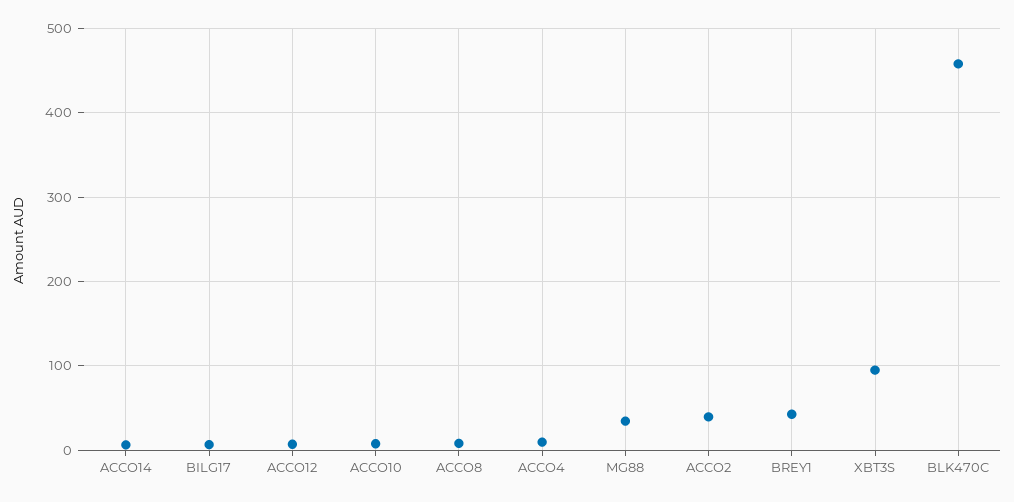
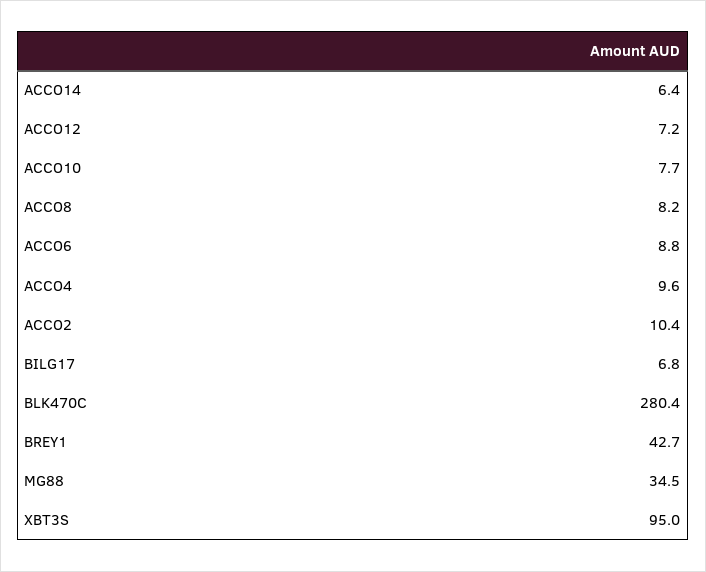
ACCO2: 40 -> 10.4
BLK470C: 460 -> 280.4
ACCO6: none -> 8.8

